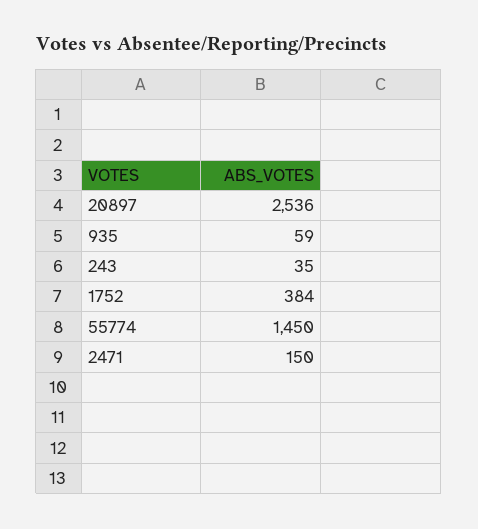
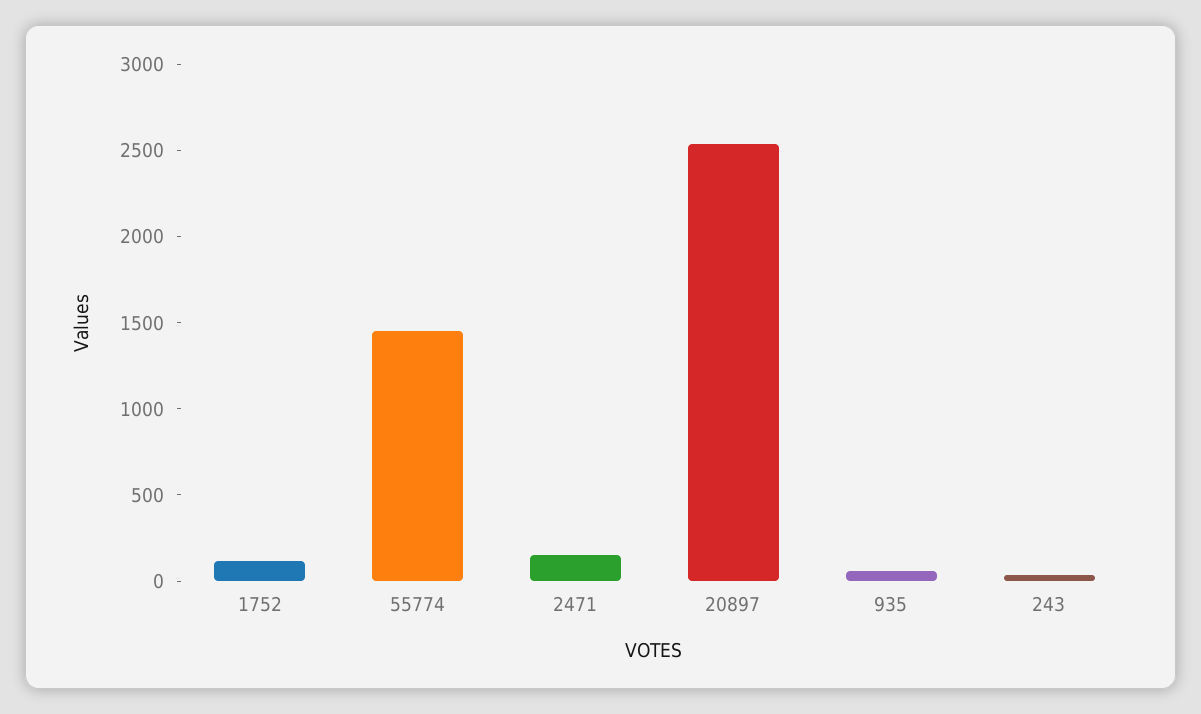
1752: 384 -> 100

